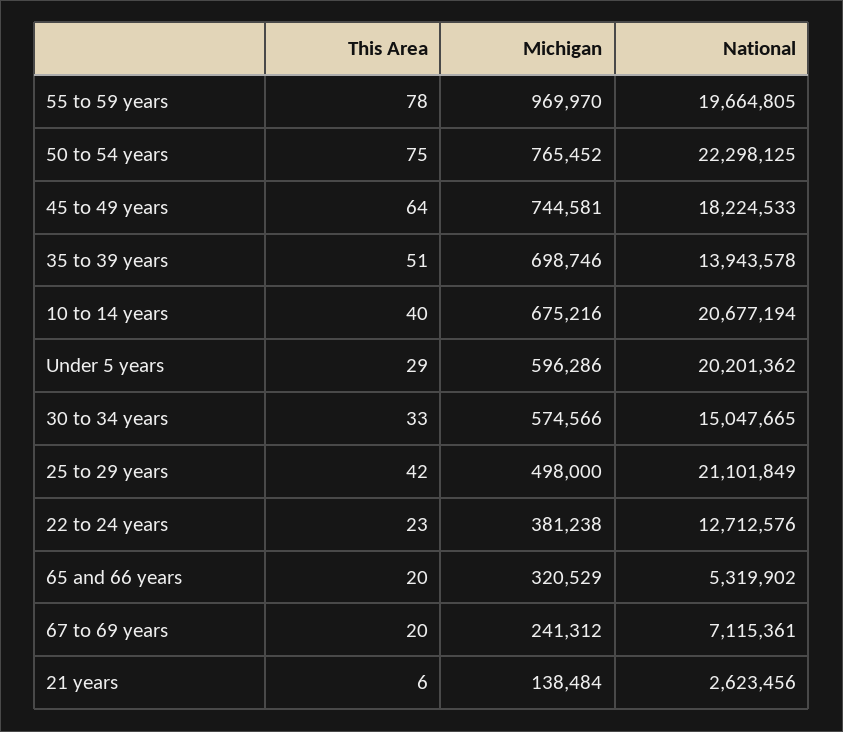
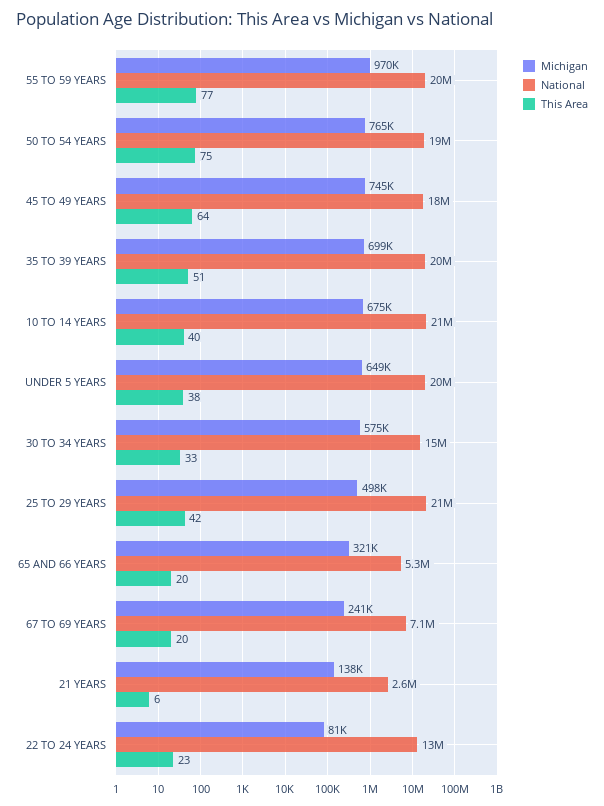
This Area, 55 to 59 years: 78 -> 77
National, 50 to 54 years: 22298125 -> 19000000
National, 35 to 39 years: 13943578 -> 20000000
This Area, Under 5 years: 29 -> 38
Michigan, Under 5 years: 596286 -> 649000
Michigan, 22 to 24 years: 381238 -> 81000

